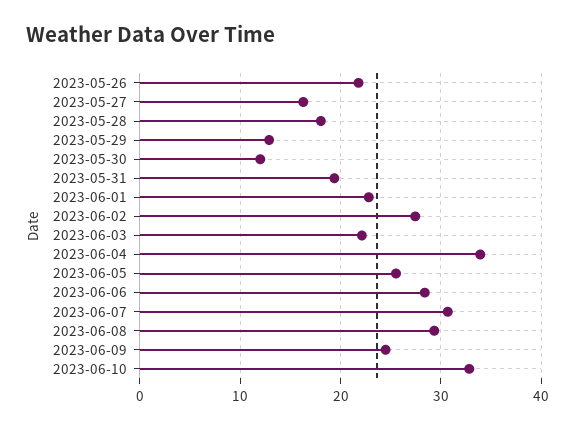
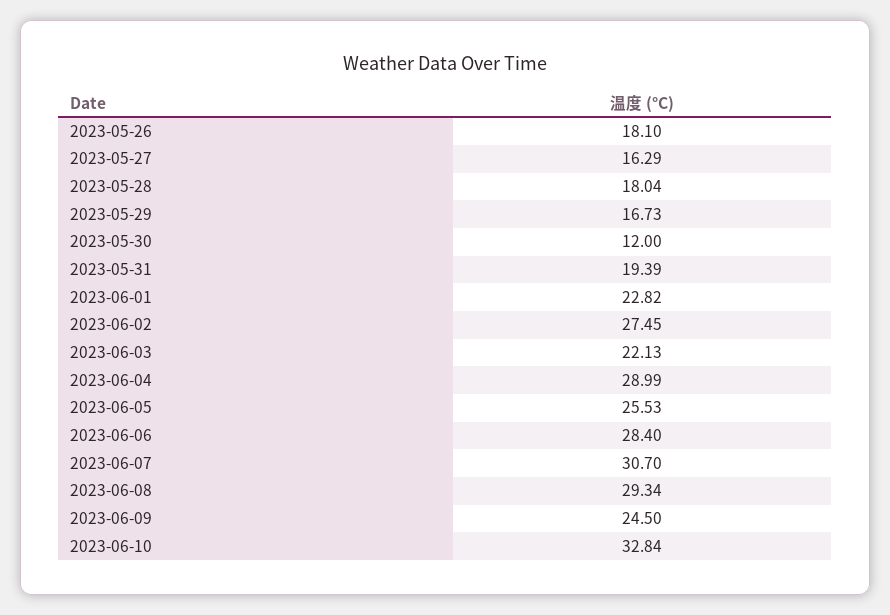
2023-05-26: 22 -> 18.1
2023-05-29: 13 -> 16.73
2023-06-04: 34 -> 28.99

